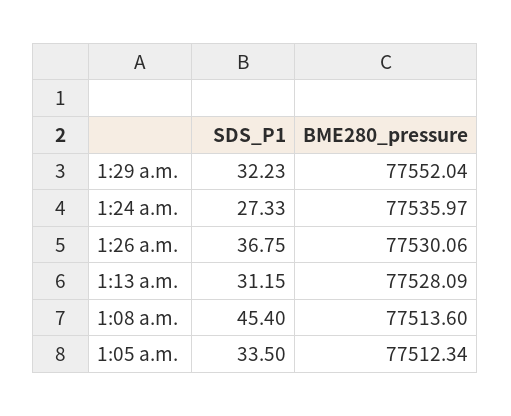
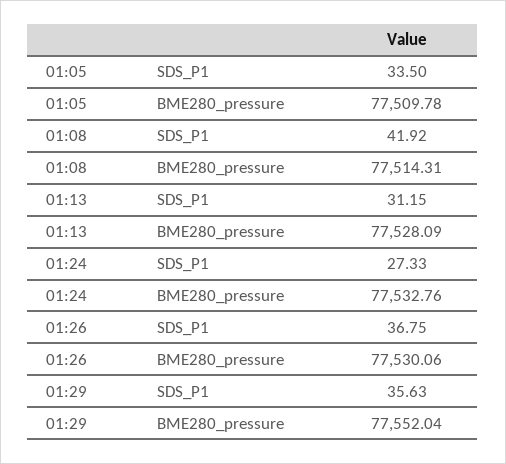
SDS_P1, 1:29 a.m.: 32.23 -> 35.63
BME280_pressure, 1:24 a.m.: 77535.97 -> 77532.76
SDS_P1, 1:08 a.m.: 45.4 -> 41.92
BME280_pressure, 1:08 a.m.: 77513.6 -> 77514.31
BME280_pressure, 1:05 a.m.: 77512.34 -> 77509.78

